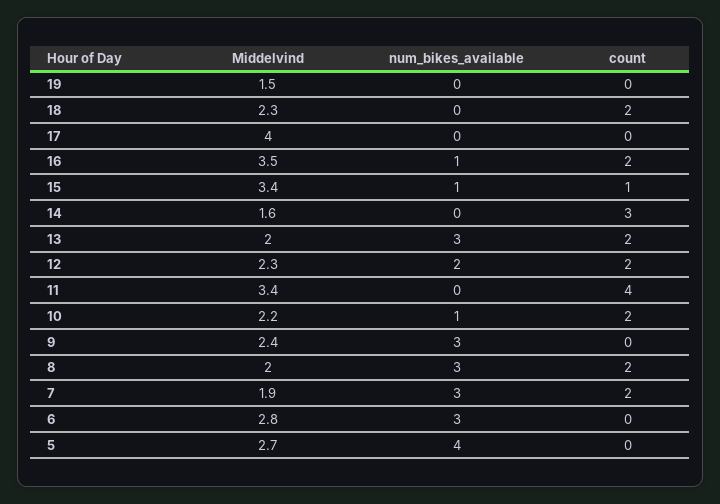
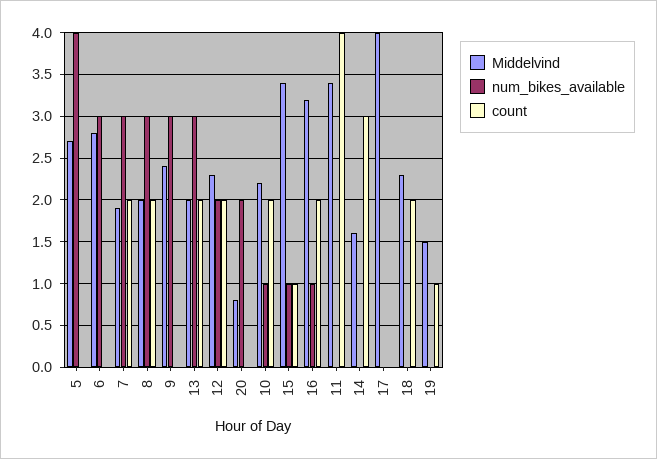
count, 19: 0 -> 1
Middelvind, 16: 3.5 -> 3.2
Middelvind, 20: none -> 0.8
num_bikes_available, 20: none -> 2
count, 20: none -> 0

